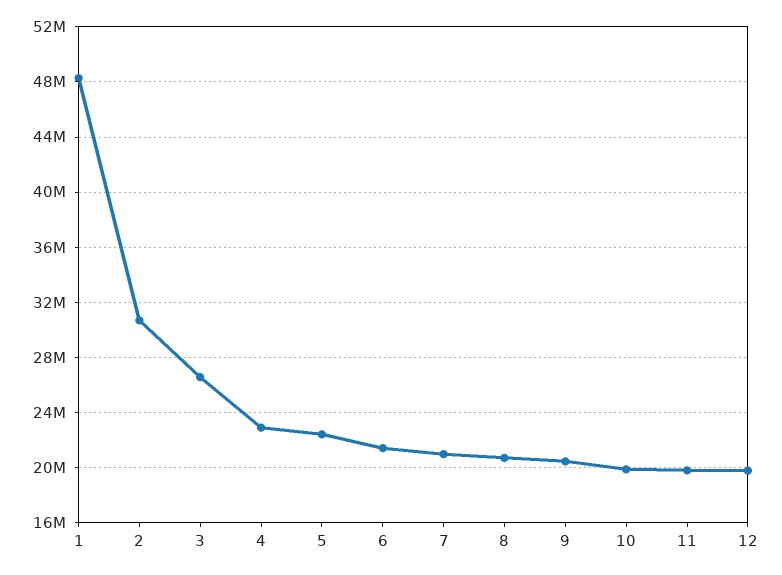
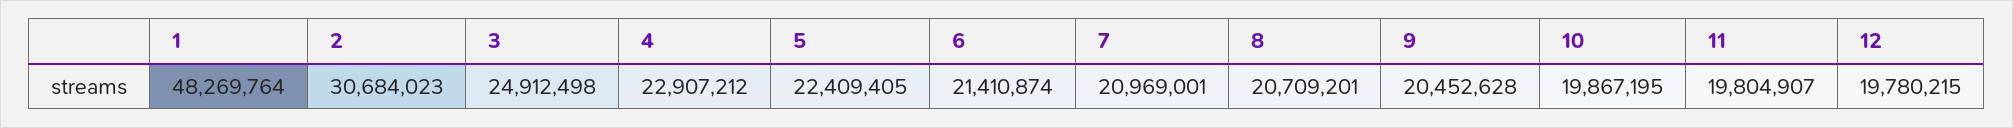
3: 26500000 -> 24912498

